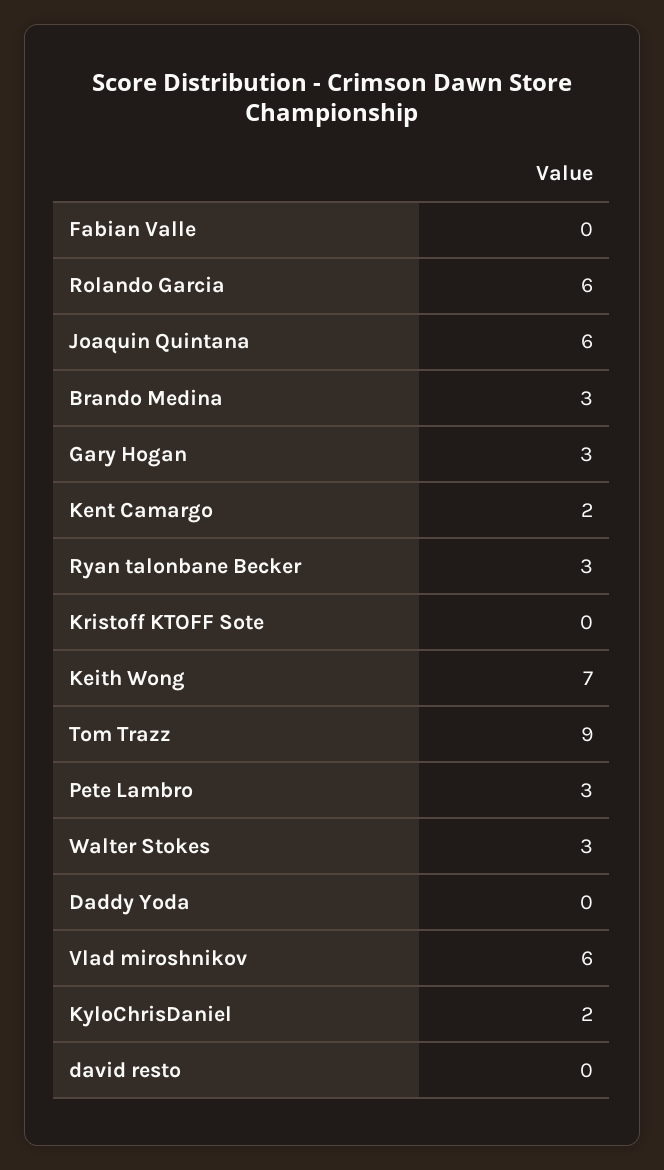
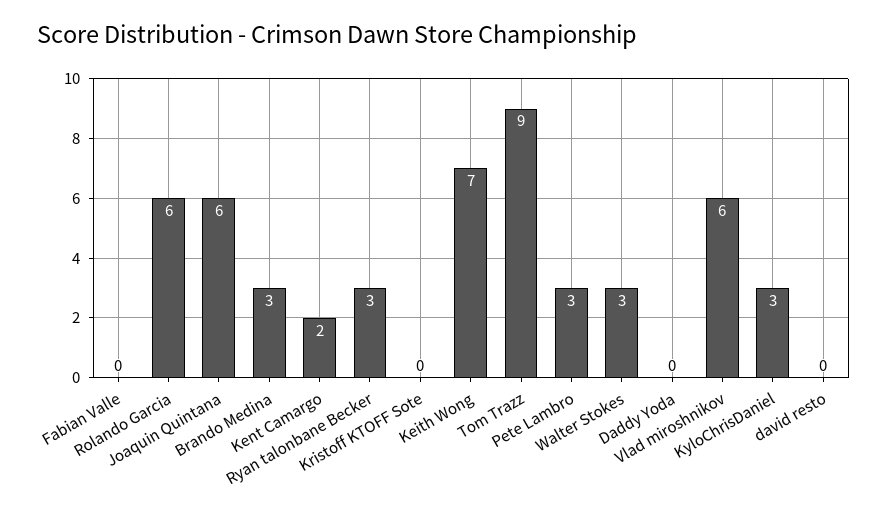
Gary Hogan: 3 -> none
KyloChrisDaniel: 2 -> 3

